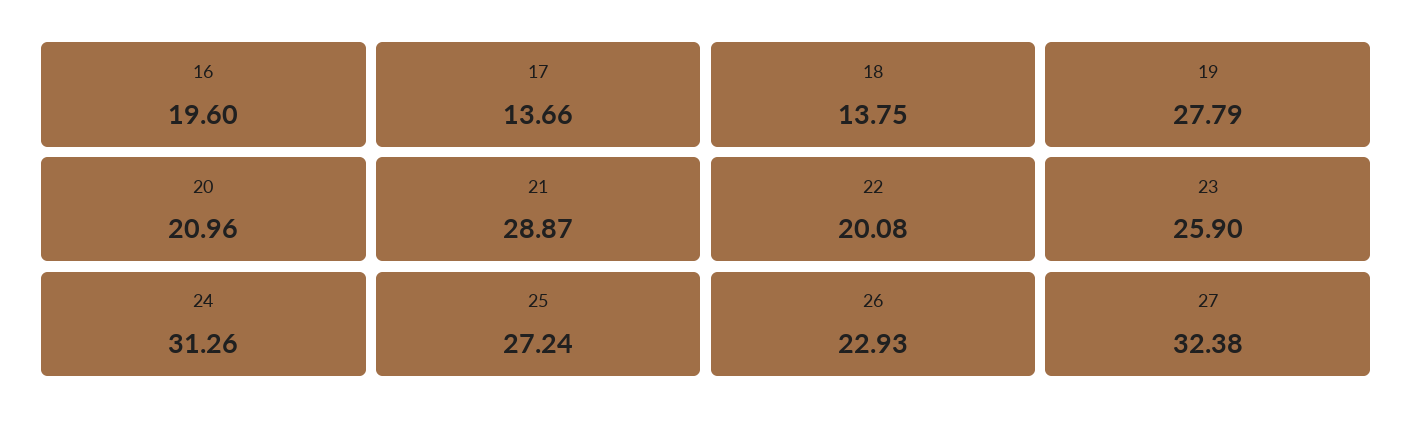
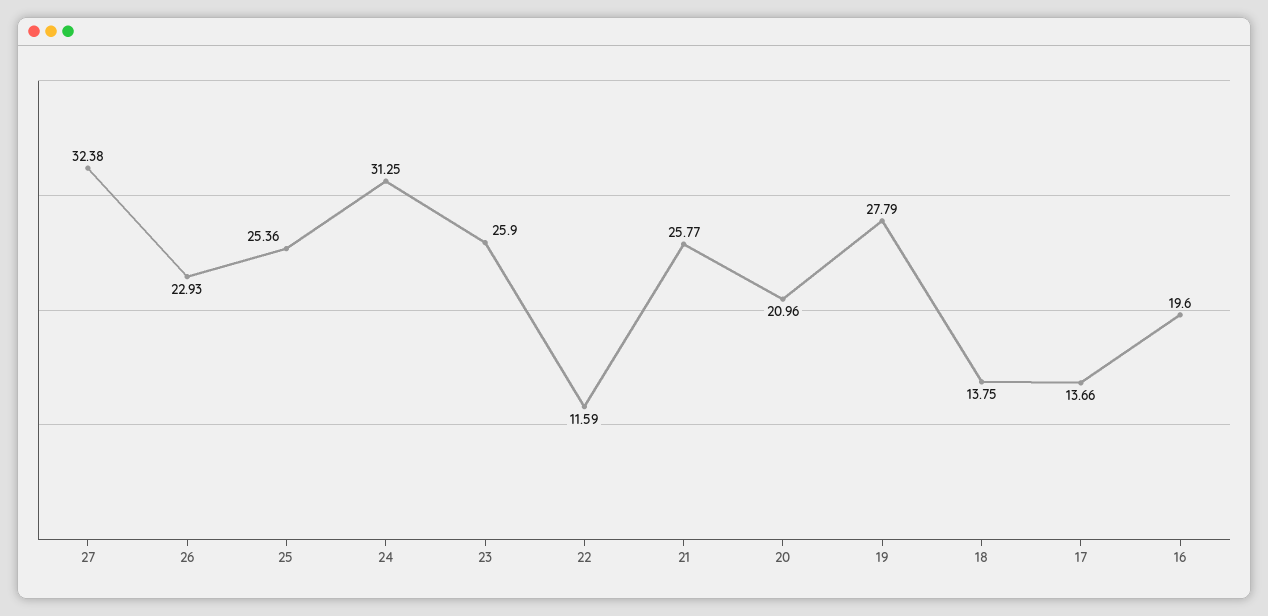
21: 28.87 -> 25.77
22: 20.08 -> 11.59
24: 31.26 -> 31.25
25: 27.24 -> 25.36

